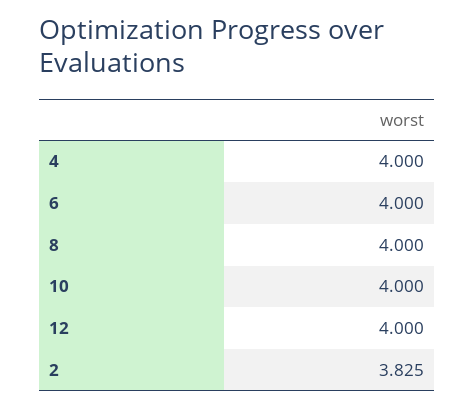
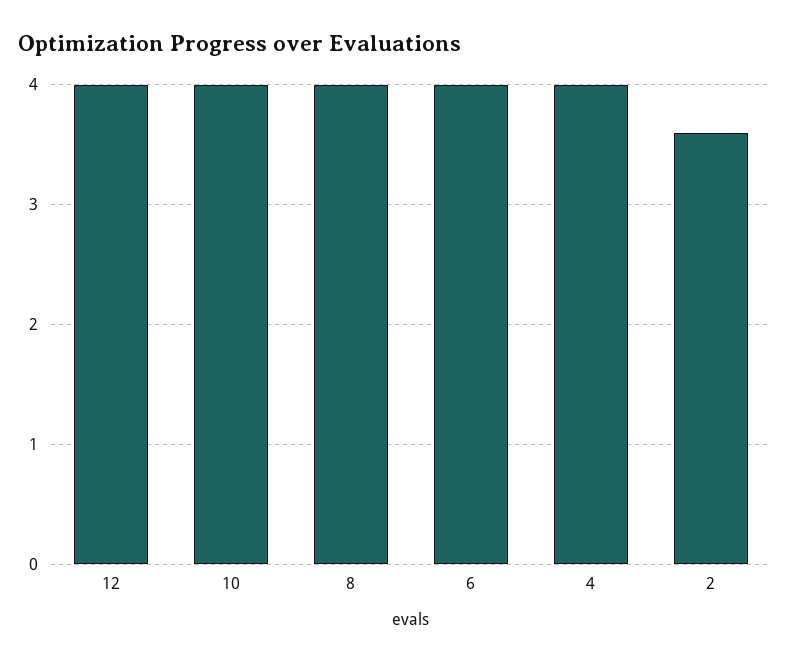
2: 3.825 -> 3.6

